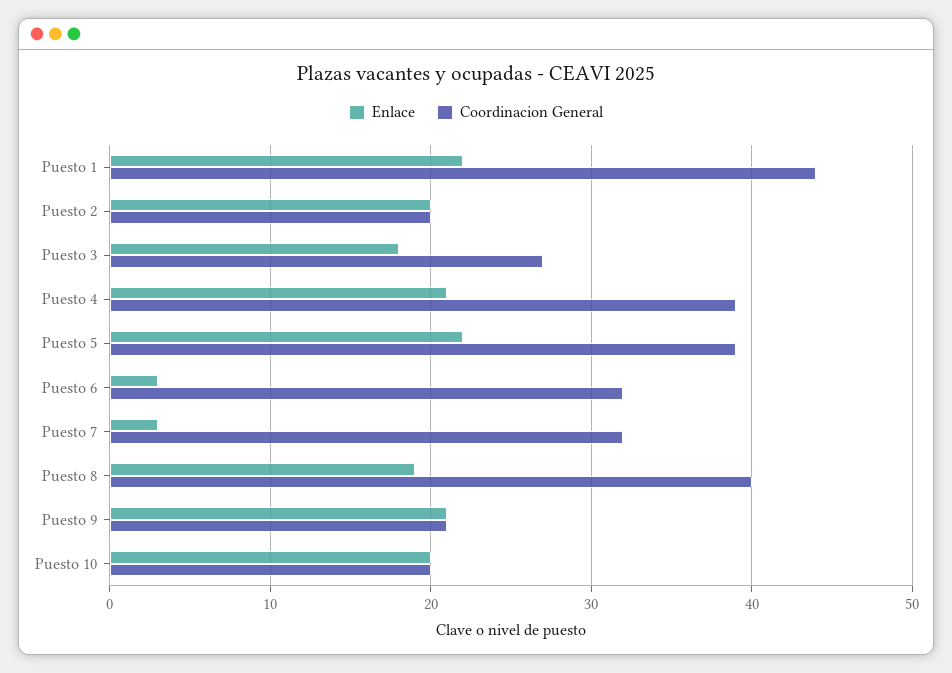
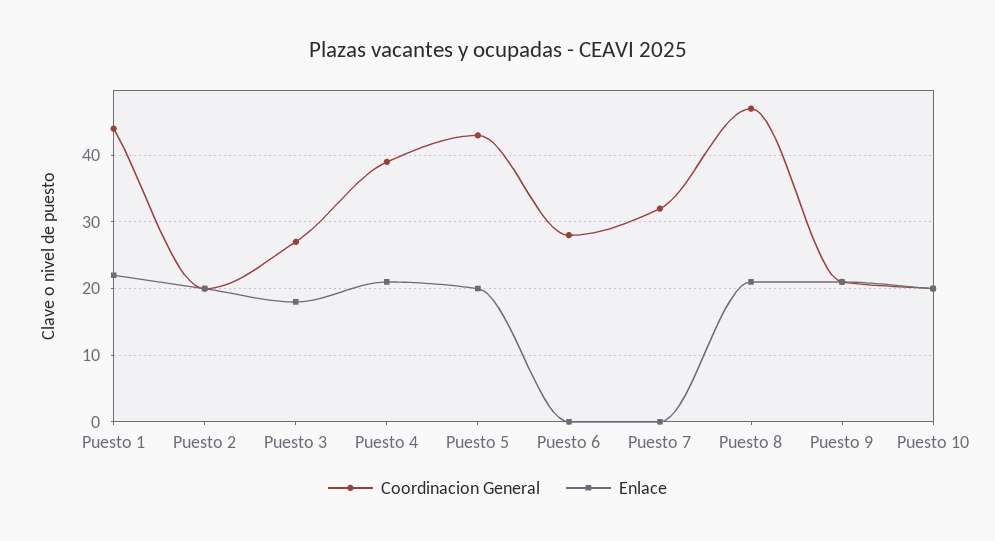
Enlace, Puesto 5: 22 -> 20
Coordinacion General, Puesto 5: 39 -> 43
Enlace, Puesto 6: 3 -> 0
Coordinacion General, Puesto 6: 32 -> 28
Enlace, Puesto 7: 3 -> 0
Enlace, Puesto 8: 19 -> 21
Coordinacion General, Puesto 8: 40 -> 47

